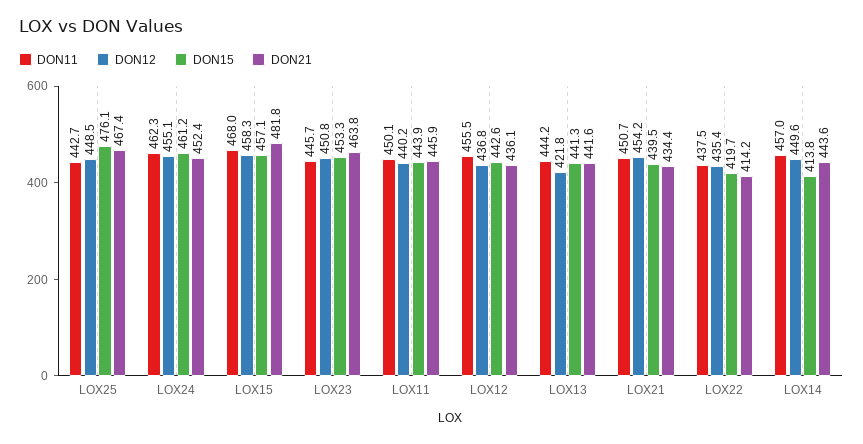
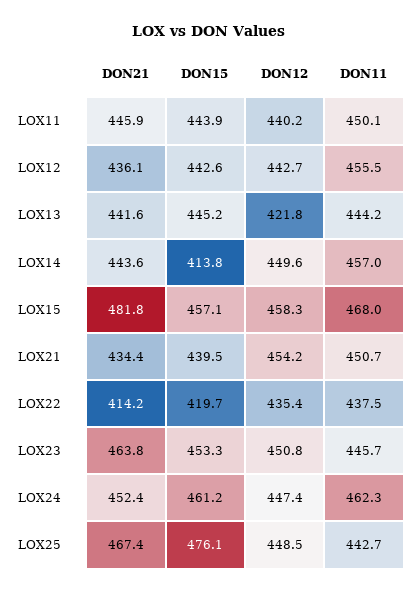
DON12, LOX24: 455.1 -> 447.4
DON12, LOX12: 436.8 -> 442.7
DON15, LOX13: 441.3 -> 445.2

